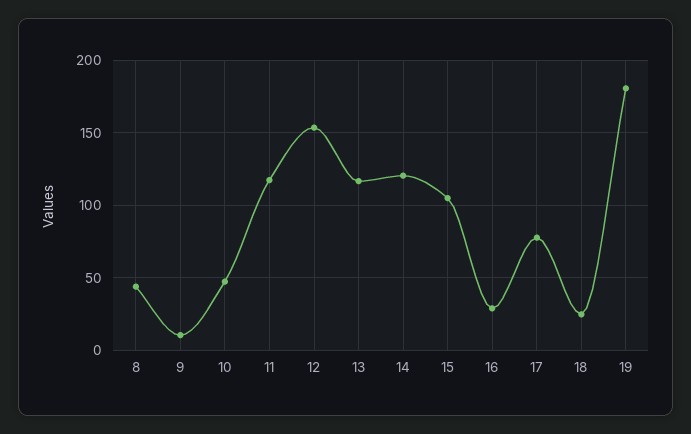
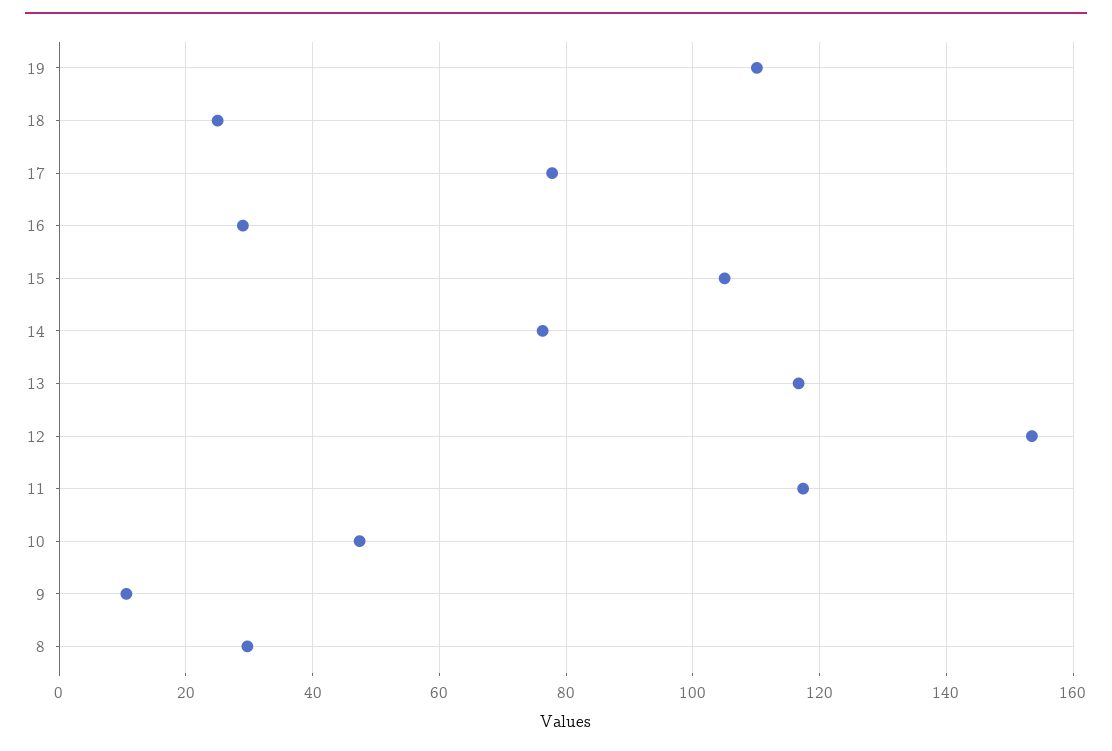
8: 45 -> 30
14: 120 -> 76
19: 180 -> 110

